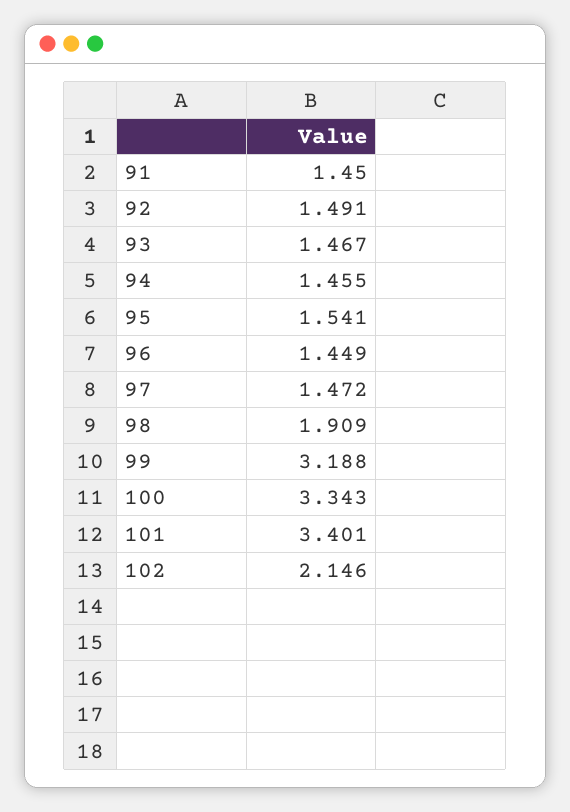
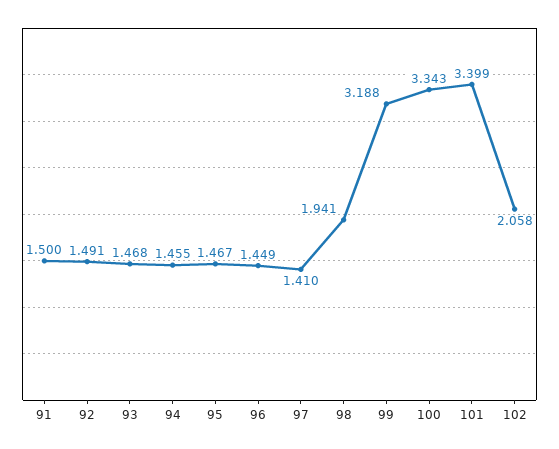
91: 1.45 -> 1.5
93: 1.467 -> 1.468
95: 1.541 -> 1.467
97: 1.472 -> 1.41
98: 1.909 -> 1.941
101: 3.401 -> 3.399
102: 2.146 -> 2.058

